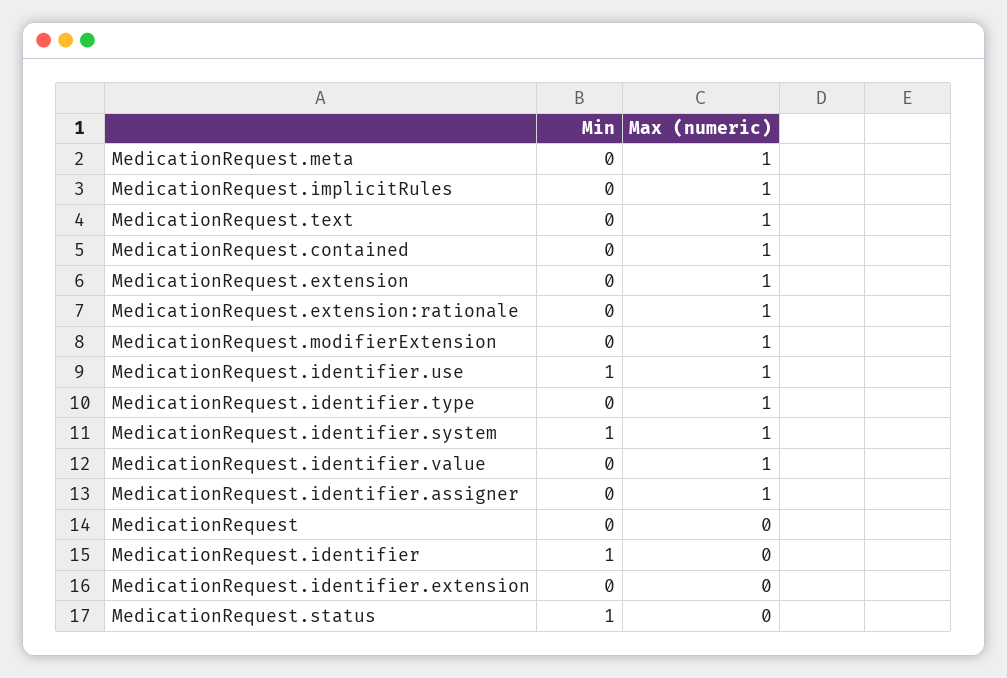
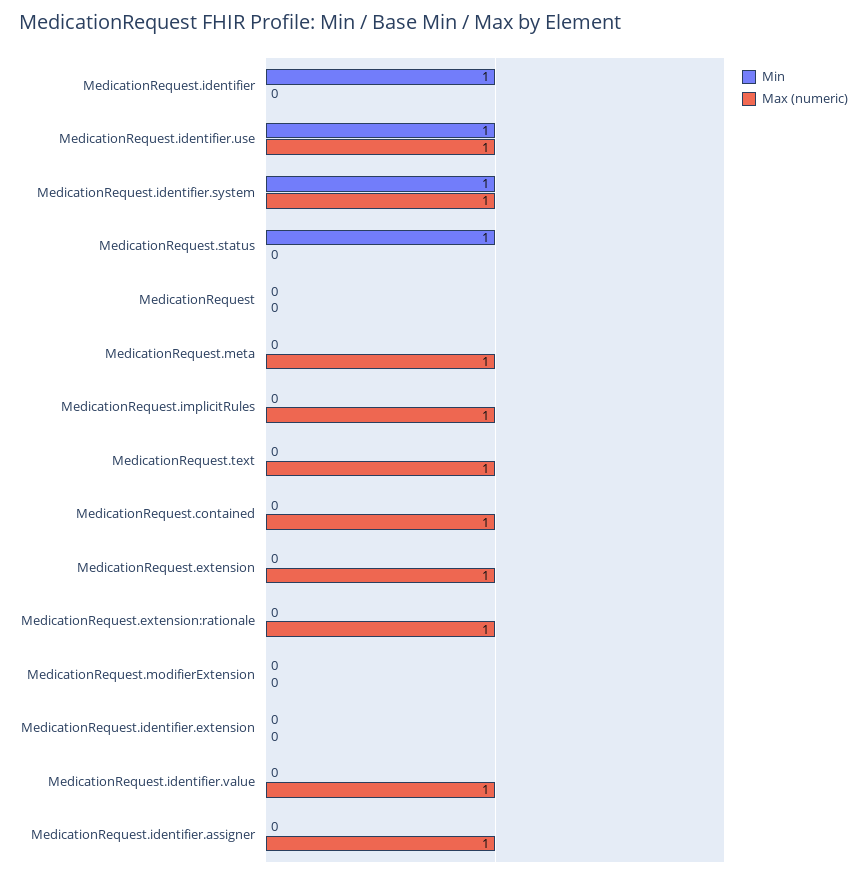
Max (numeric), MedicationRequest.modifierExtension: 1 -> 0
Min, MedicationRequest.identifier.type: 0 -> none
Max (numeric), MedicationRequest.identifier.type: 1 -> none

